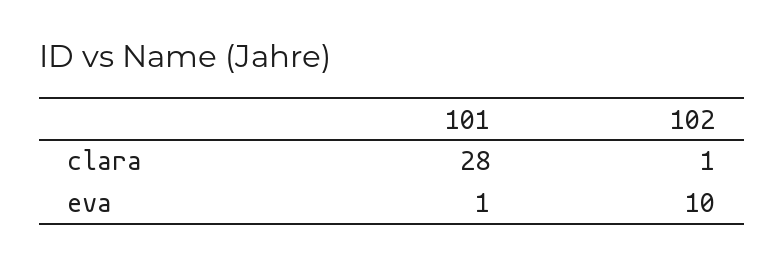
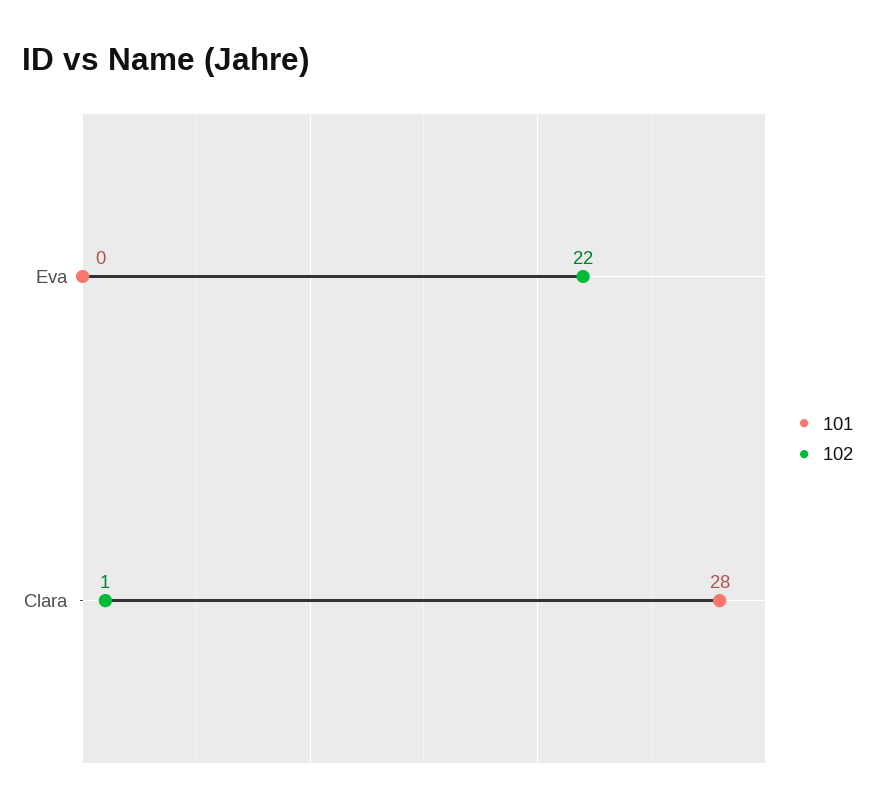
101, eva: 1 -> 0
102, eva: 10 -> 22

